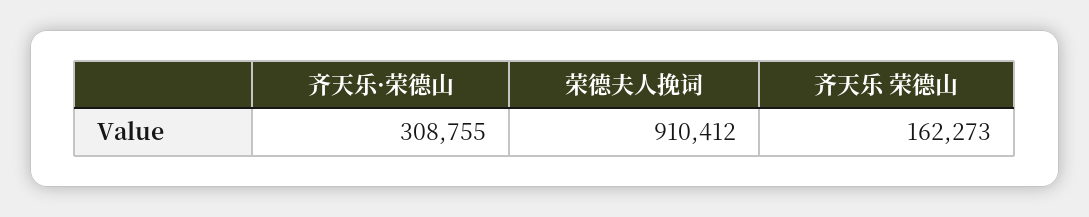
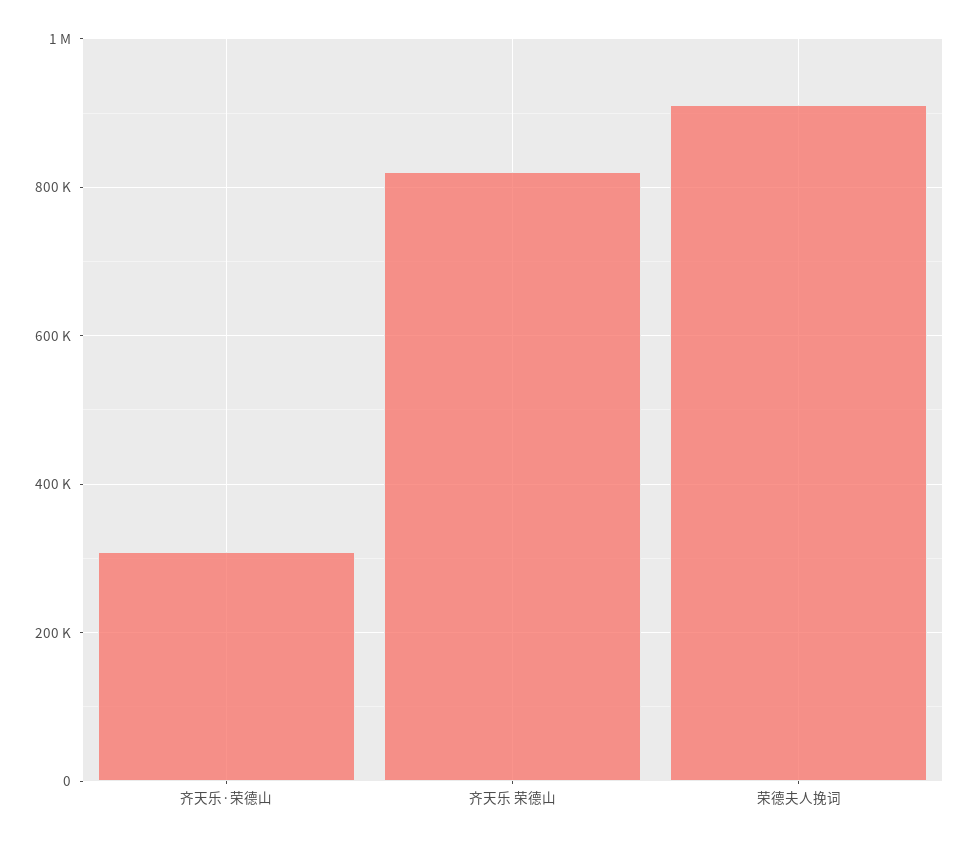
齐天乐 荣德山: 162273 -> 820000

